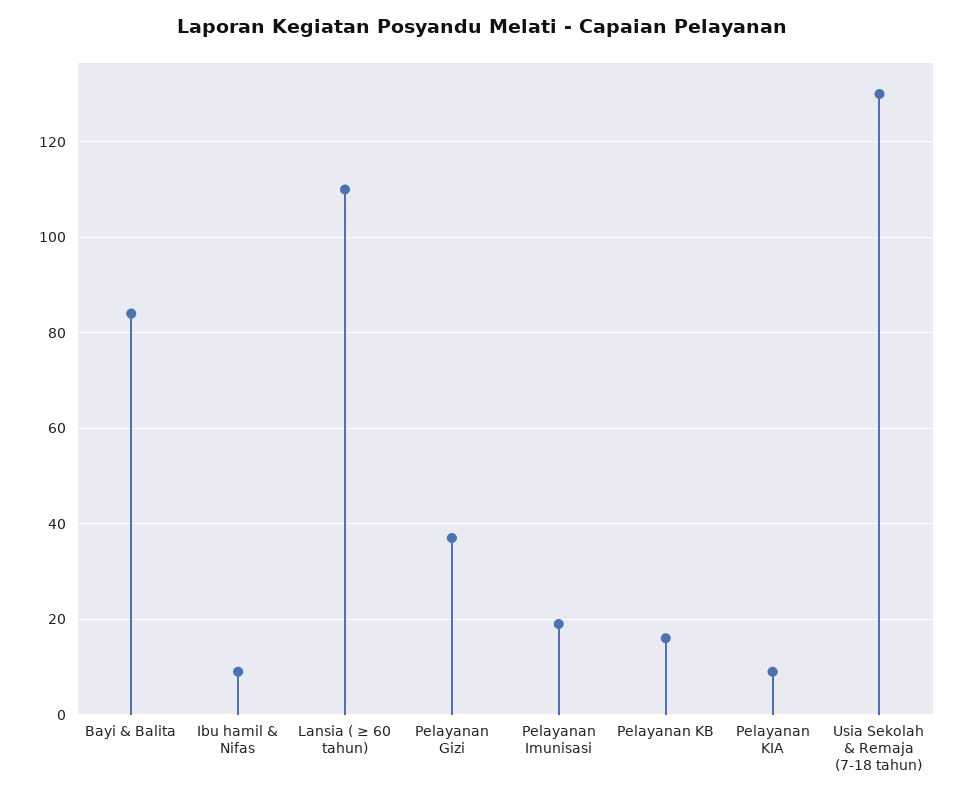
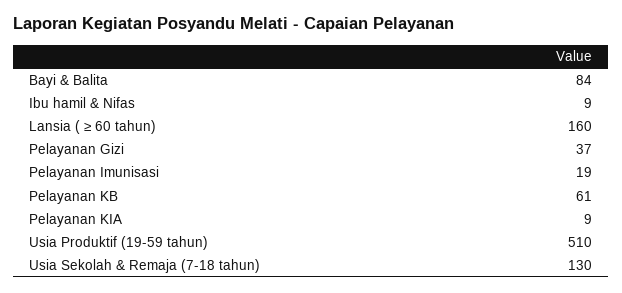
Lansia ( ≥ 60 tahun): 110 -> 160
Pelayanan KB: 15 -> 61
Usia Produktif (19-59 tahun): none -> 510

